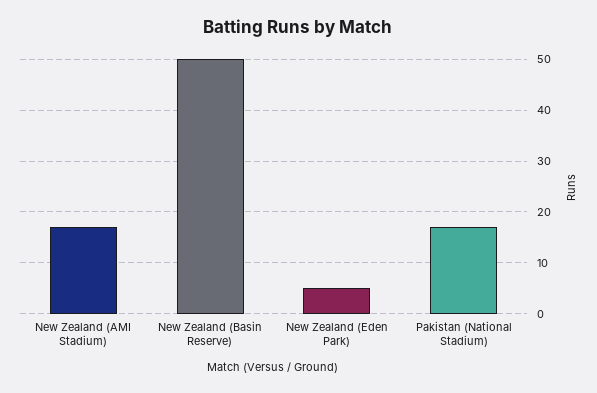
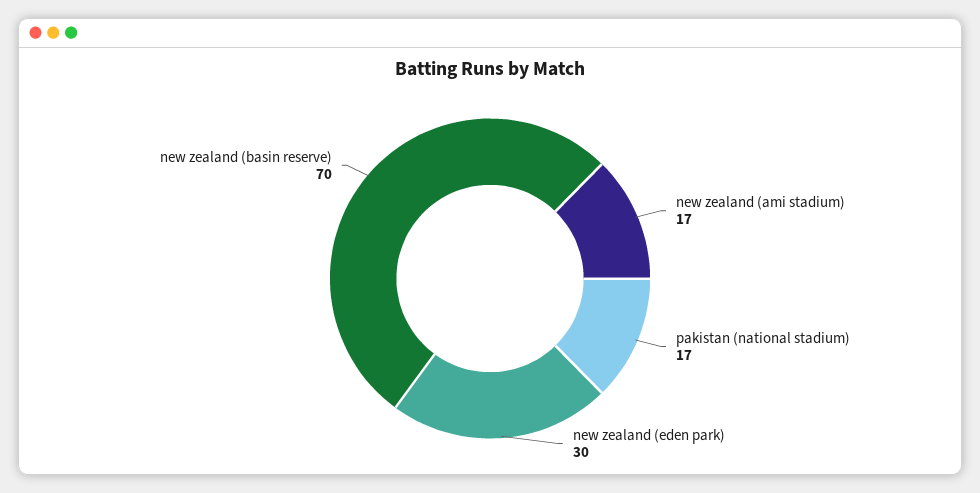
New Zealand (Basin Reserve): 50 -> 70
New Zealand (Eden Park): 5 -> 30

